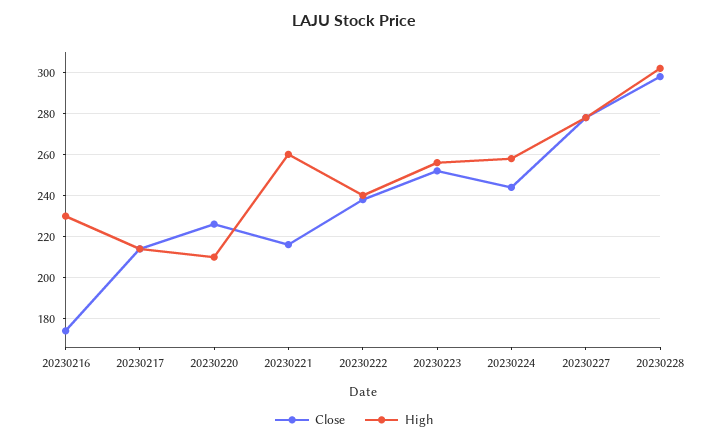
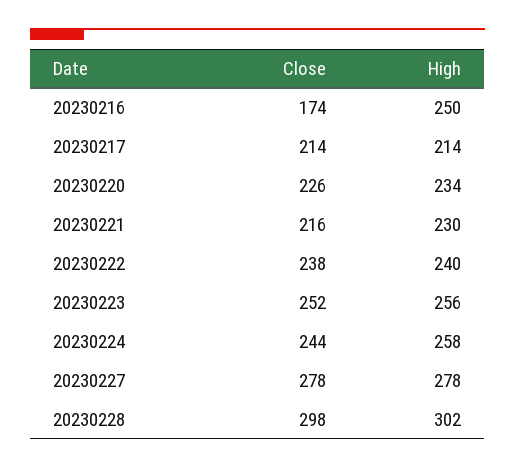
High, 20230216: 230 -> 250
High, 20230220: 210 -> 234
High, 20230221: 260 -> 230

